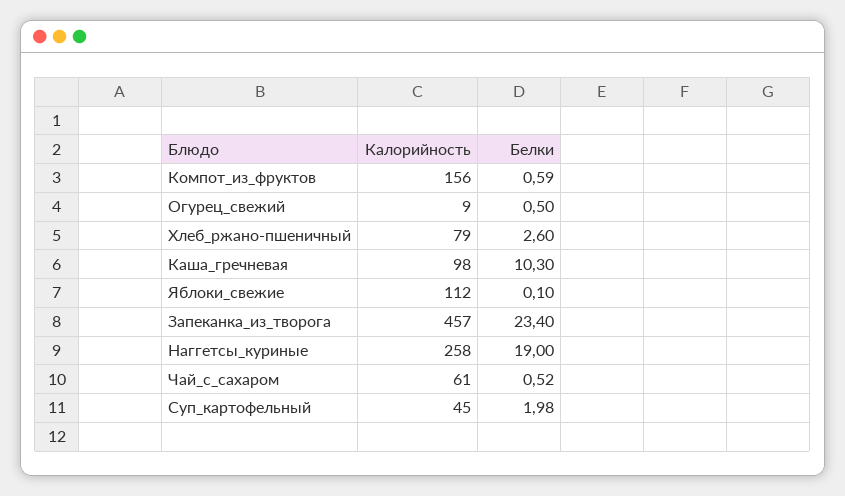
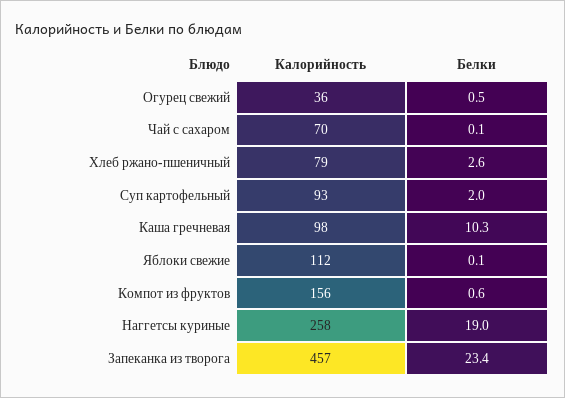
Калорийность, Огурец_свежий: 9 -> 36
Калорийность, Чай_с_сахаром: 61 -> 70
Белки, Чай_с_сахаром: 0.52 -> 0.1
Калорийность, Суп_картофельный: 45 -> 93

